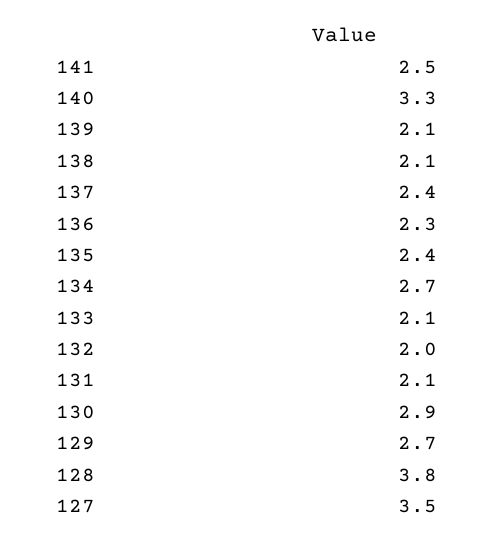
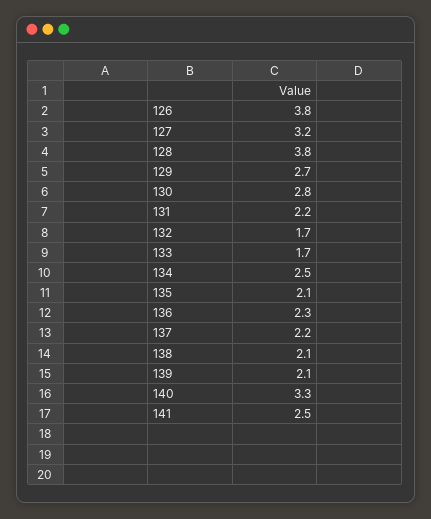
137: 2.4 -> 2.2
135: 2.4 -> 2.1
134: 2.7 -> 2.5
133: 2.1 -> 1.7
132: 2 -> 1.7
131: 2.1 -> 2.2
130: 2.9 -> 2.8
127: 3.5 -> 3.2
126: none -> 3.8

